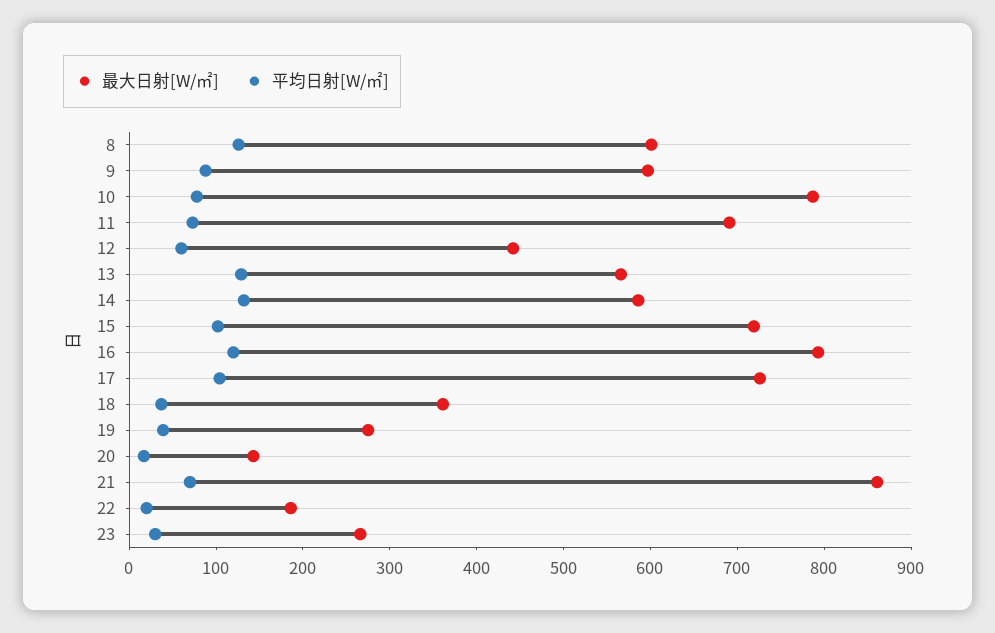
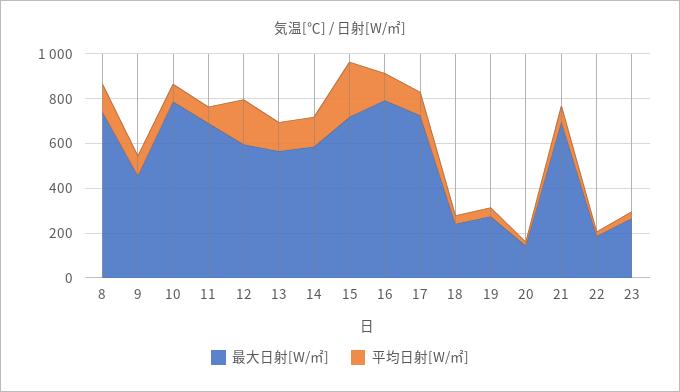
最大日射[W/㎡], 8: 600 -> 750
最大日射[W/㎡], 9: 600 -> 450
最大日射[W/㎡], 12: 440 -> 600
平均日射[W/㎡], 12: 60 -> 200
平均日射[W/㎡], 15: 100 -> 250
最大日射[W/㎡], 18: 360 -> 250
最大日射[W/㎡], 21: 860 -> 700

